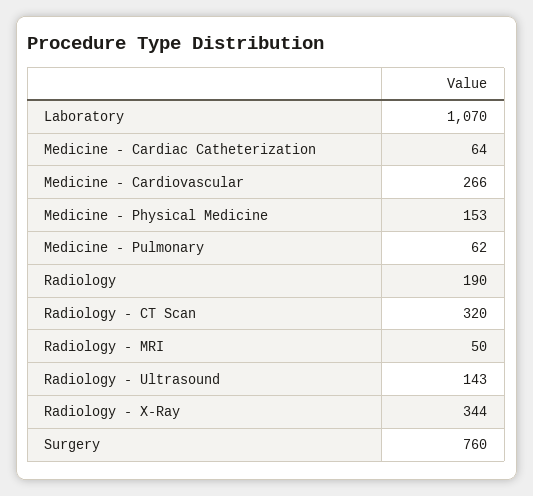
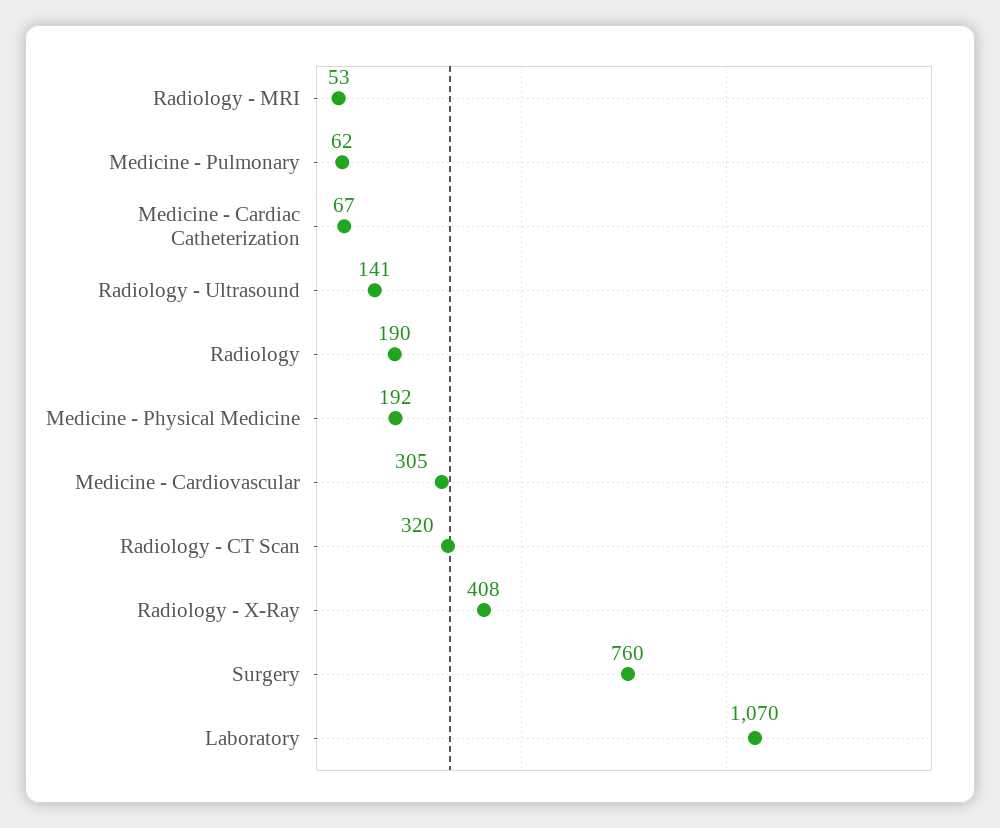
Medicine - Cardiac Catheterization: 64 -> 67
Medicine - Cardiovascular: 266 -> 305
Medicine - Physical Medicine: 153 -> 192
Radiology - MRI: 50 -> 53
Radiology - Ultrasound: 143 -> 141
Radiology - X-Ray: 344 -> 408

